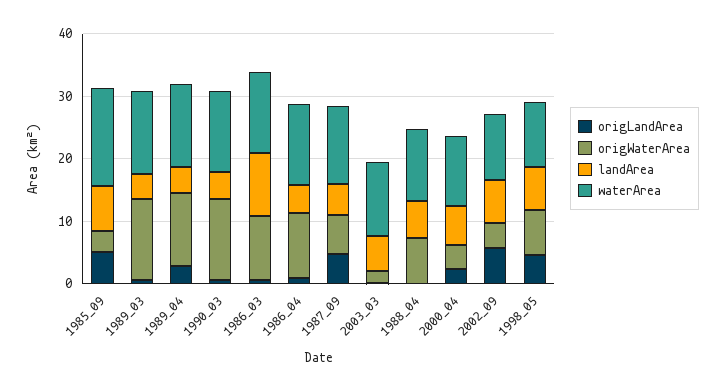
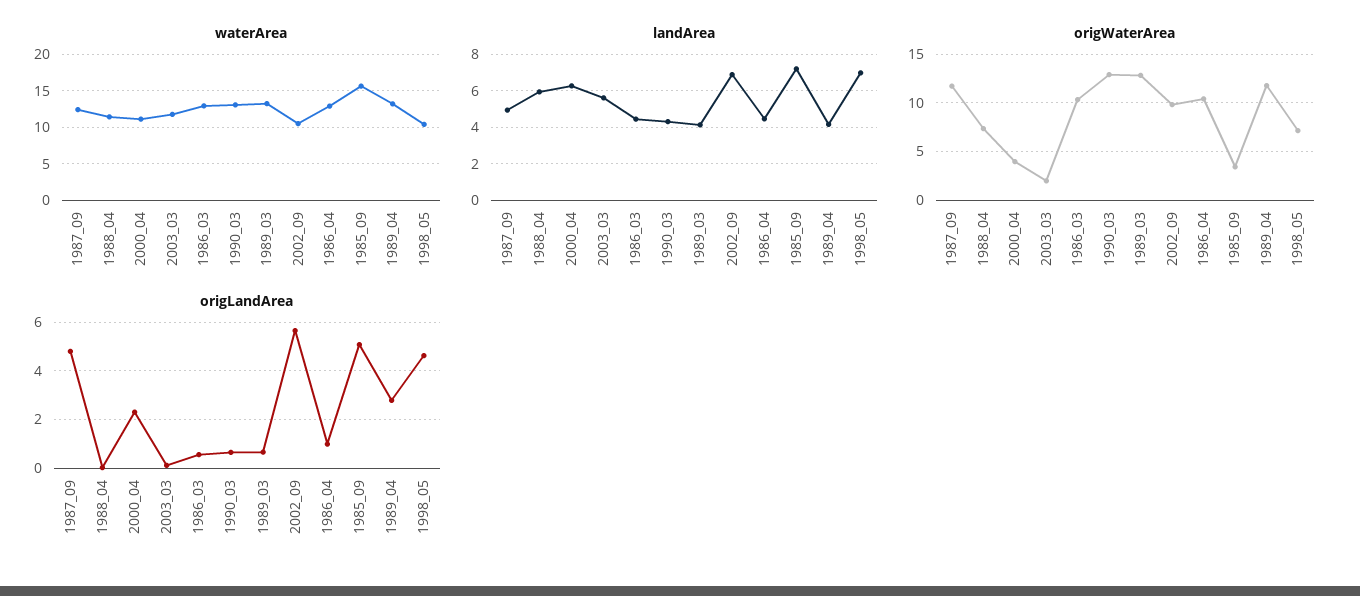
landArea, 1986_03: 10 -> 4.5
origWaterArea, 1987_09: 6 -> 12
origWaterArea, 2002_09: 4 -> 10

